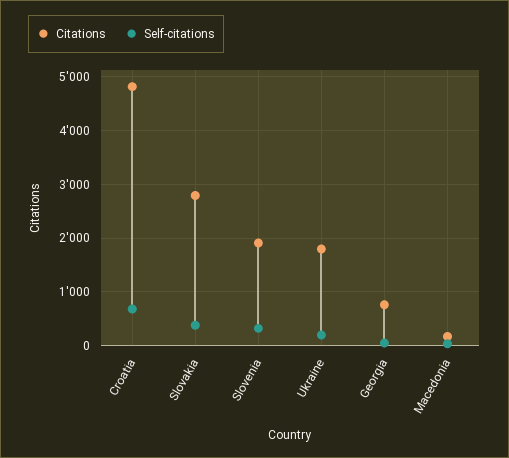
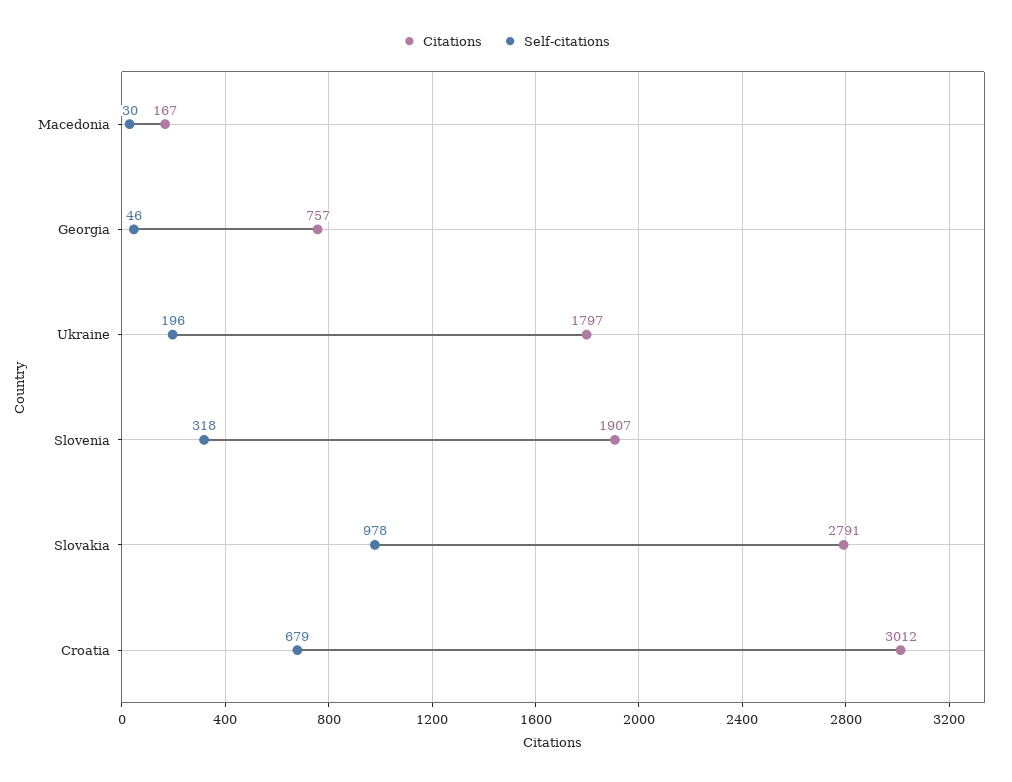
Citations, Croatia: 4800 -> 3012
Self-citations, Slovakia: 400 -> 978

